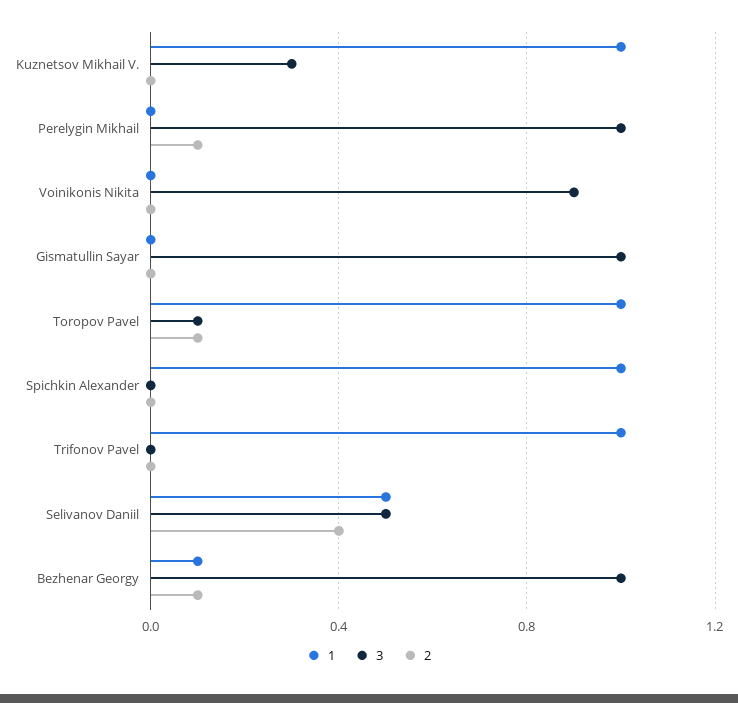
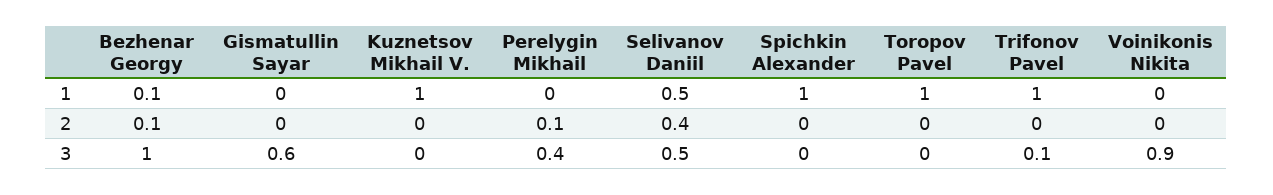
3, Kuznetsov Mikhail V.: 0.3 -> 0
3, Perelygin Mikhail: 1 -> 0.4
3, Gismatullin Sayar: 1 -> 0.6
3, Toropov Pavel: 0.1 -> 0
2, Toropov Pavel: 0.1 -> 0
3, Trifonov Pavel: 0 -> 0.1

